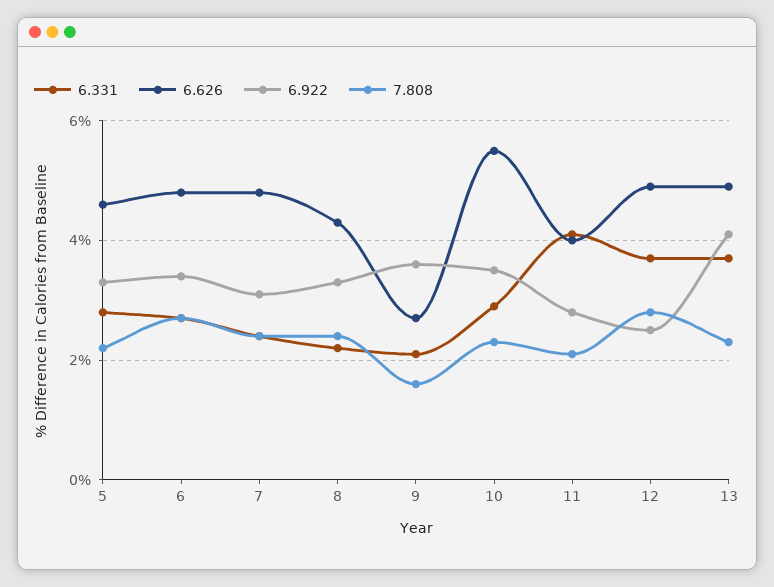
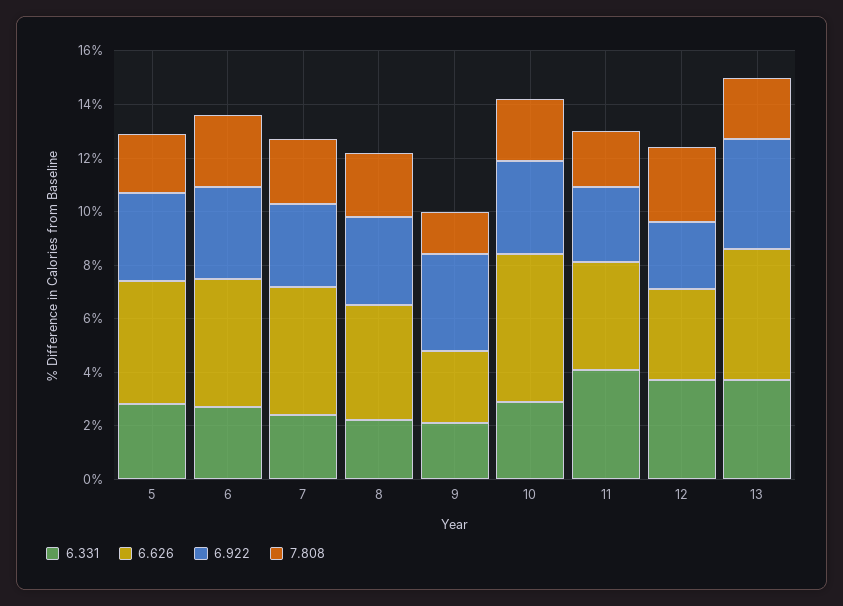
6.626, 12: 5 -> 3.5

